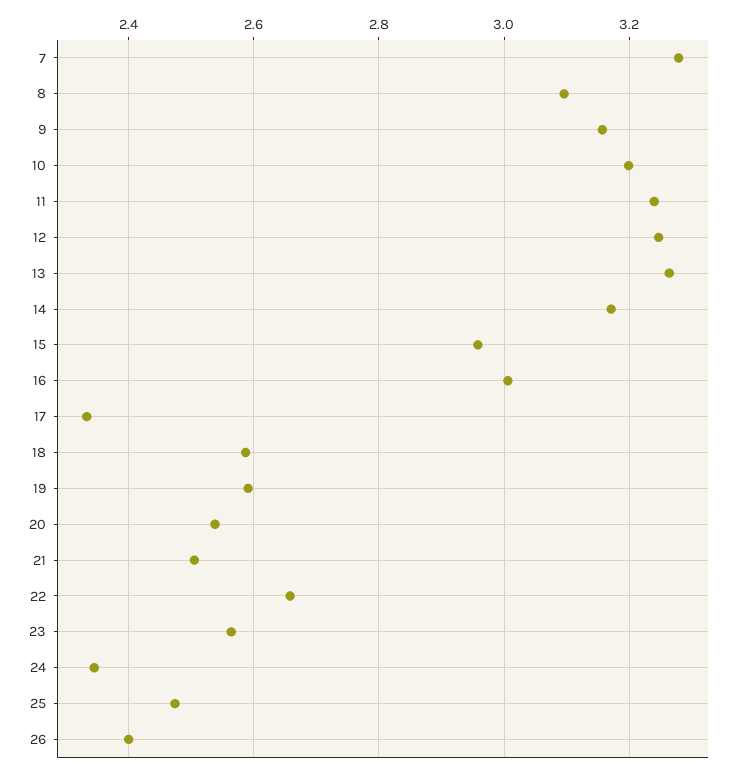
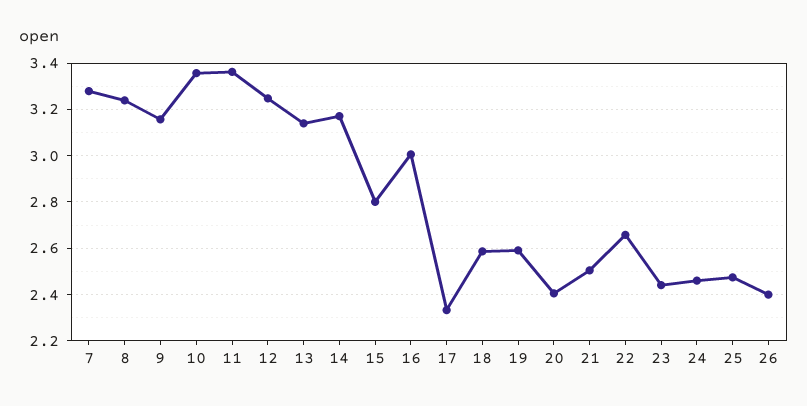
8: 3.1 -> 3.25
10: 3.2 -> 3.35
11: 3.24 -> 3.35
13: 3.26 -> 3.15
15: 2.96 -> 2.8
20: 2.54 -> 2.4
23: 2.56 -> 2.45
24: 2.34 -> 2.45

